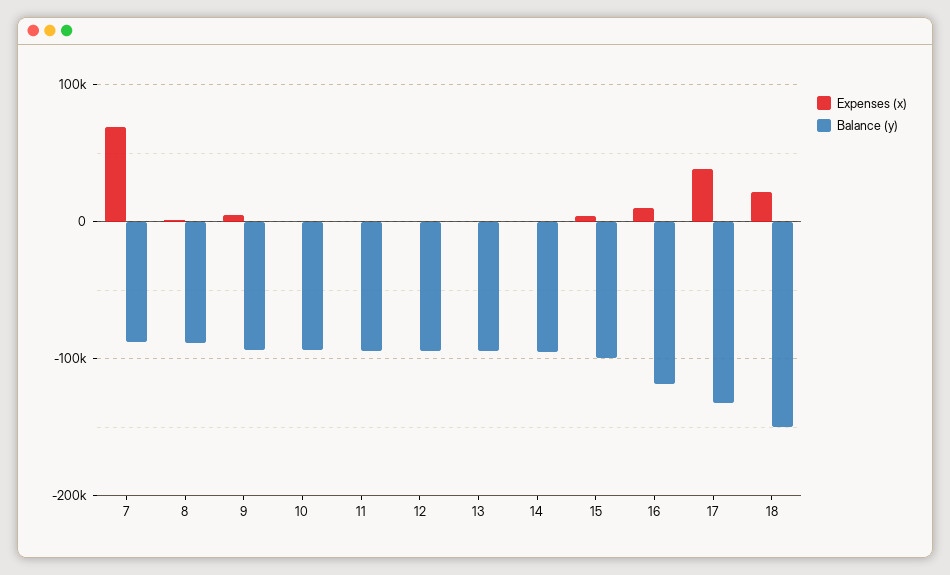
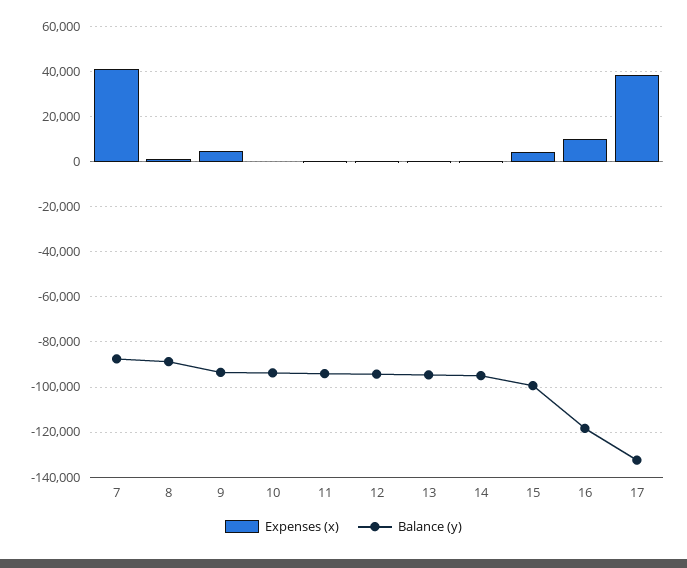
Expenses (x), 7: 70000 -> 40000
Expenses (x), 18: 20000 -> none
Balance (y), 18: -150000 -> none

